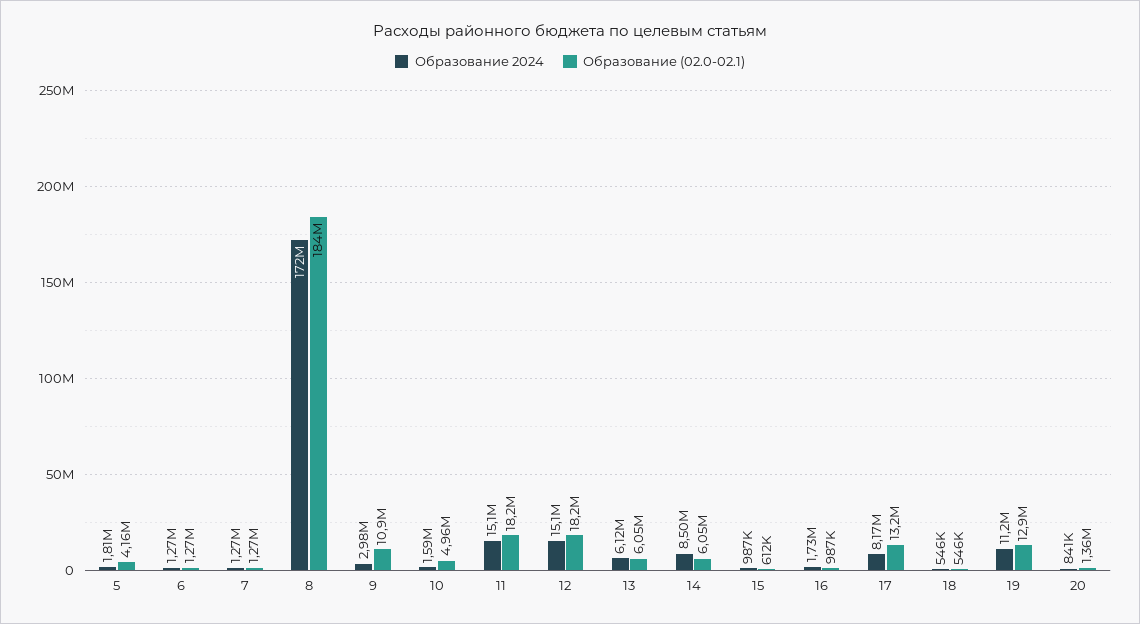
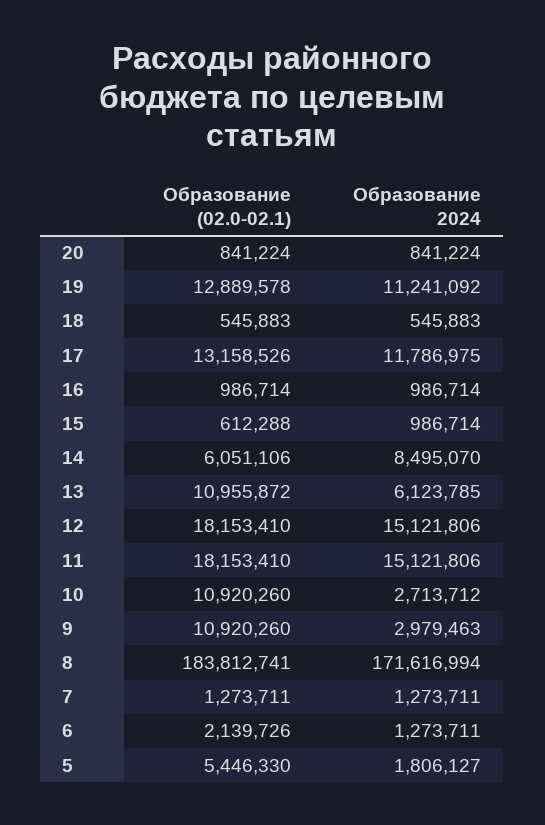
Образование (02.0-02.1), 5: 4160000 -> 5446330
Образование (02.0-02.1), 6: 1270000 -> 2139726
Образование 2024, 10: 1590000 -> 2713712
Образование (02.0-02.1), 10: 4960000 -> 10920260
Образование (02.0-02.1), 13: 6050000 -> 10955872
Образование 2024, 16: 1730000 -> 986714
Образование 2024, 17: 8170000 -> 11786975
Образование (02.0-02.1), 20: 1360000 -> 841224

